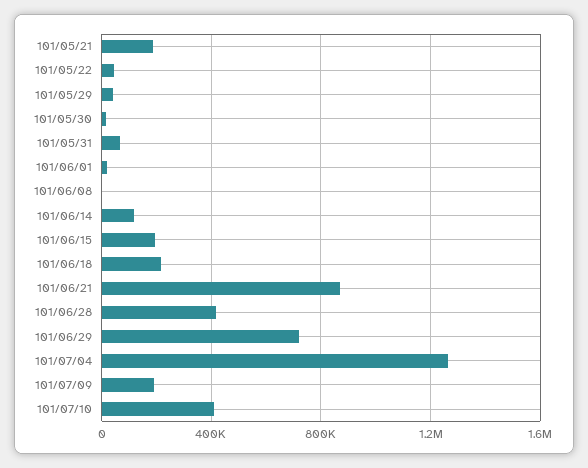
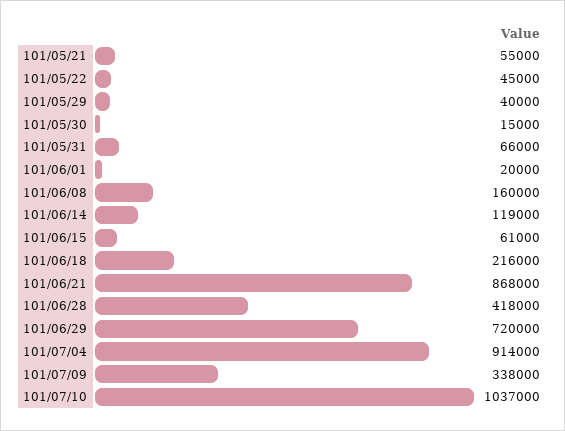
101/05/21: 200000 -> 55000
101/06/08: 0 -> 160000
101/06/15: 200000 -> 61000
101/07/04: 1250000 -> 914000
101/07/09: 200000 -> 338000
101/07/10: 400000 -> 1037000

